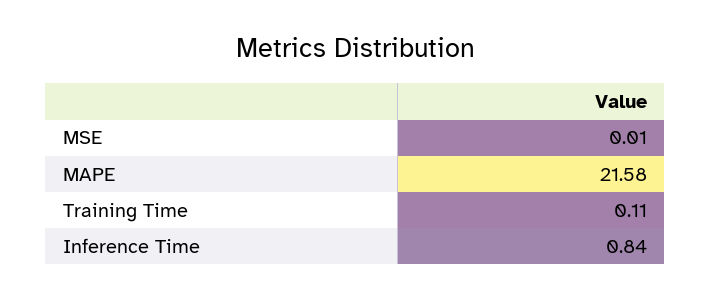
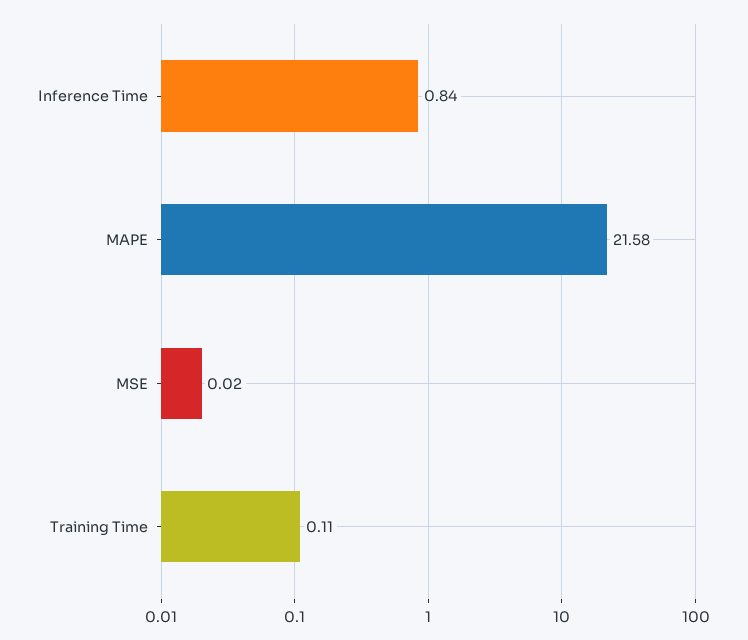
MSE: 0.01 -> 0.02

